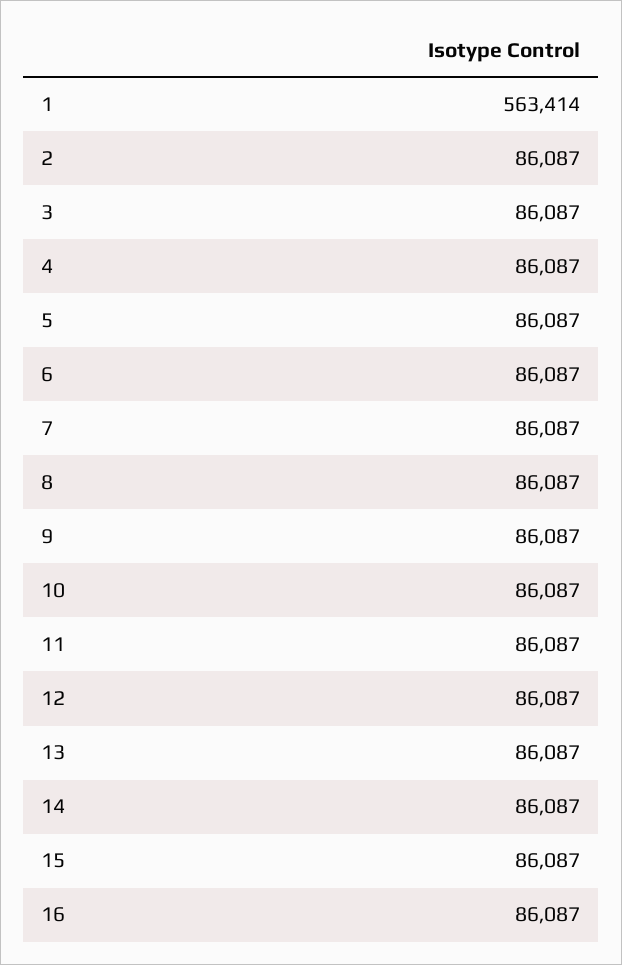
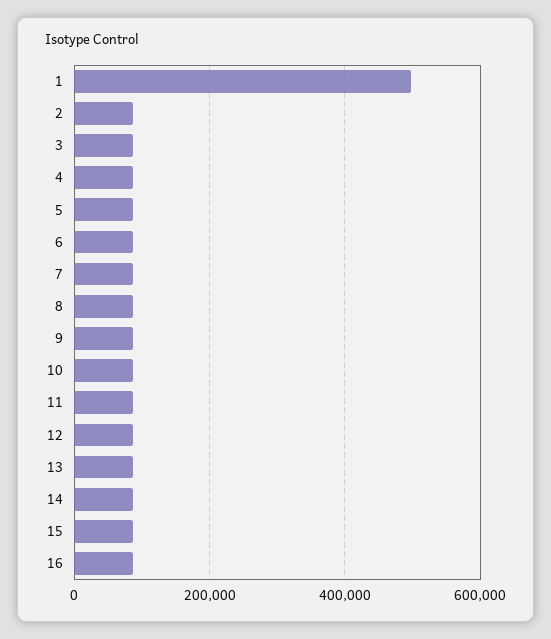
1: 563414 -> 500000

